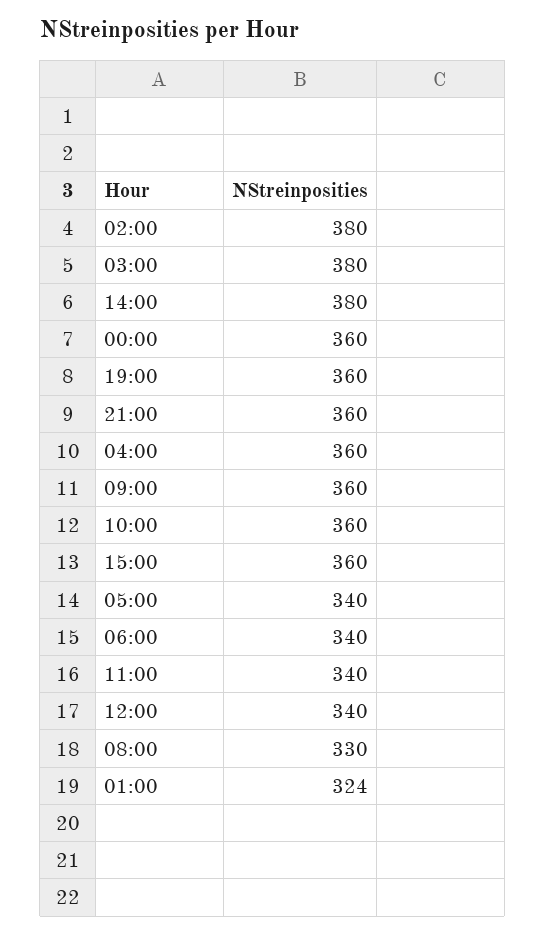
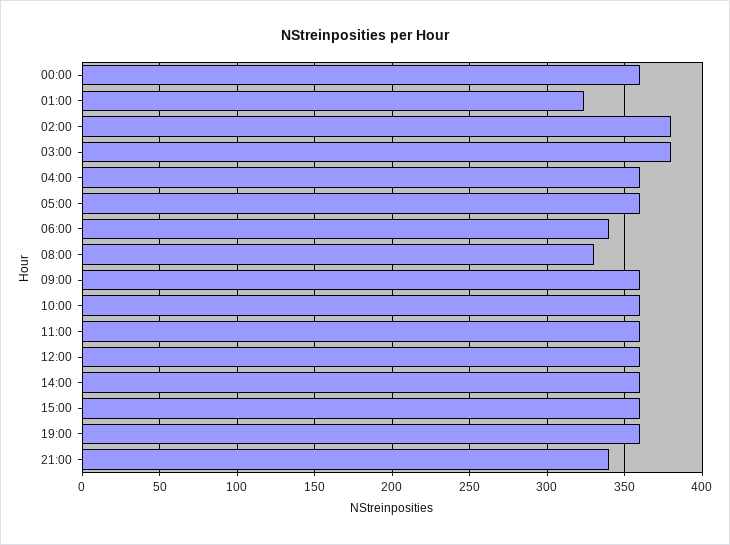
14:00: 380 -> 360
21:00: 360 -> 340
05:00: 340 -> 360
11:00: 340 -> 360
12:00: 340 -> 360

